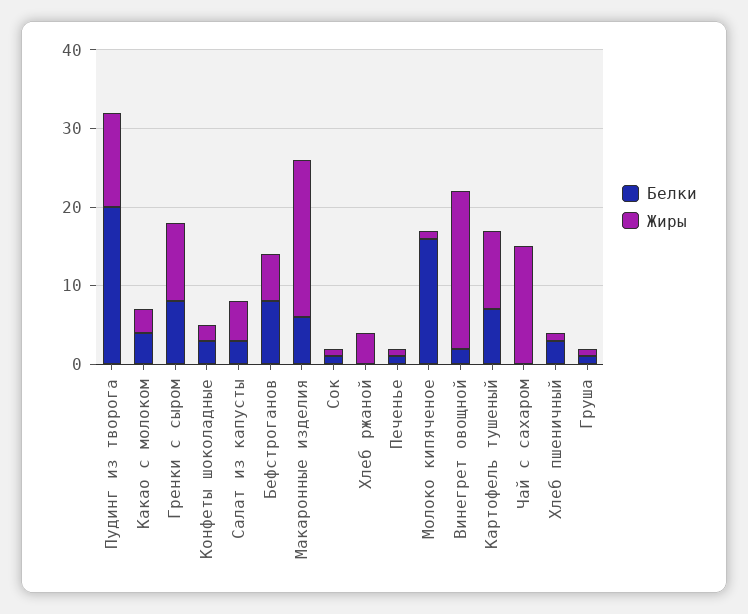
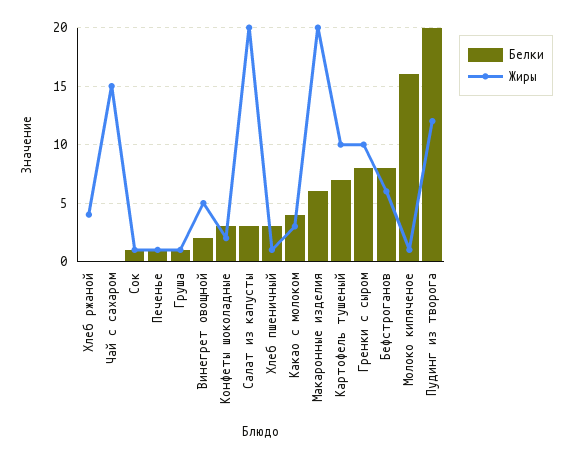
Жиры, Салат из капусты: 5 -> 20
Жиры, Винегрет овощной: 20 -> 5

